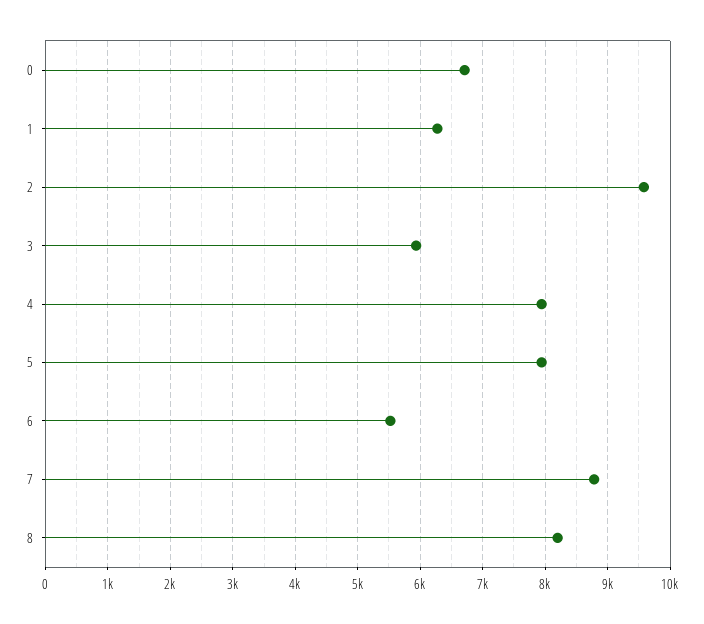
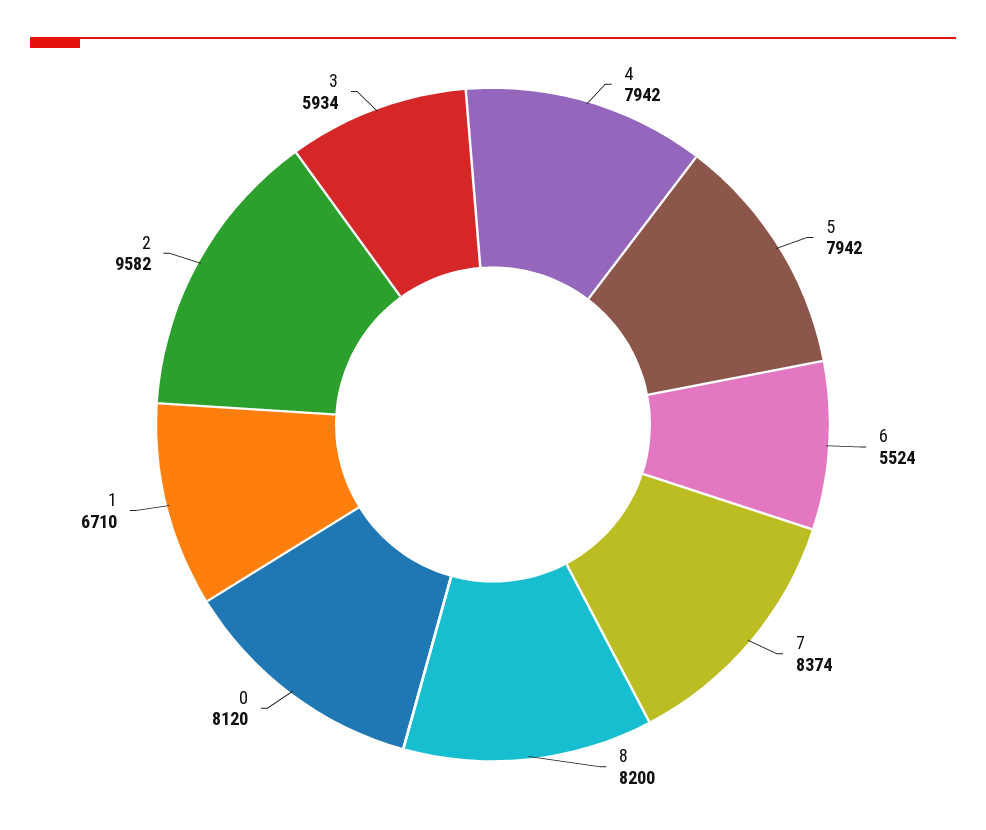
0: 6700 -> 8120
1: 6300 -> 6710
7: 8800 -> 8374

